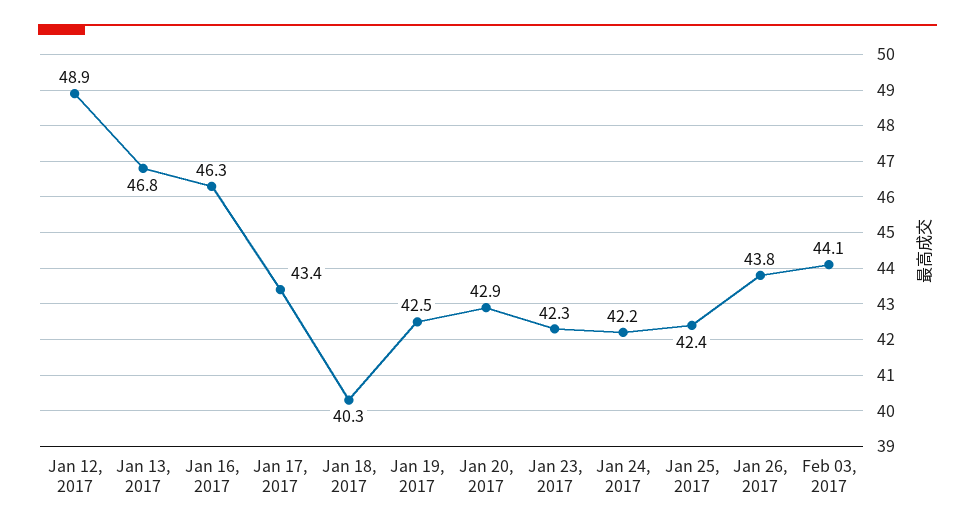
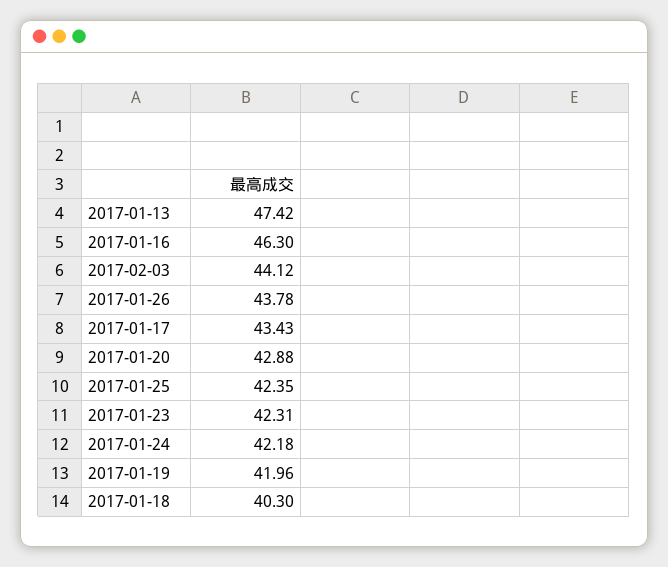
Jan 12, 2017: 48.9 -> none
Jan 13, 2017: 46.8 -> 47.42
Jan 19, 2017: 42.5 -> 41.96

